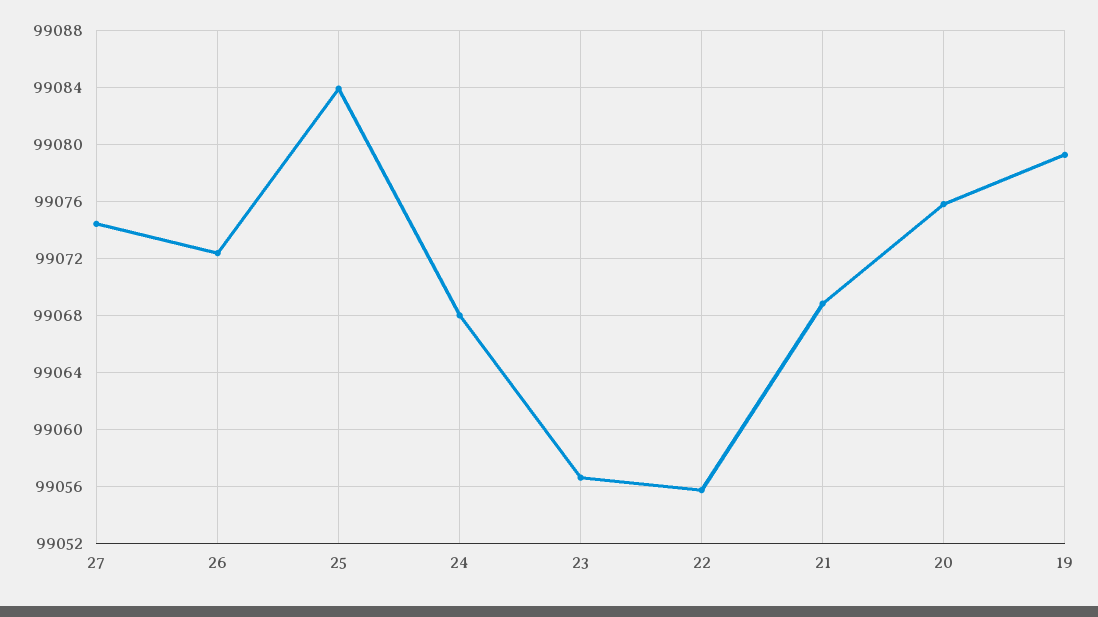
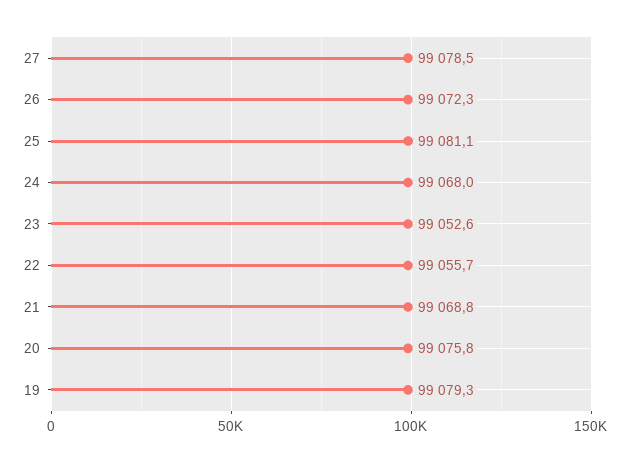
27: 99074.5 -> 99078.5
25: 99084 -> 99081.1
23: 99056.5 -> 99052.6

